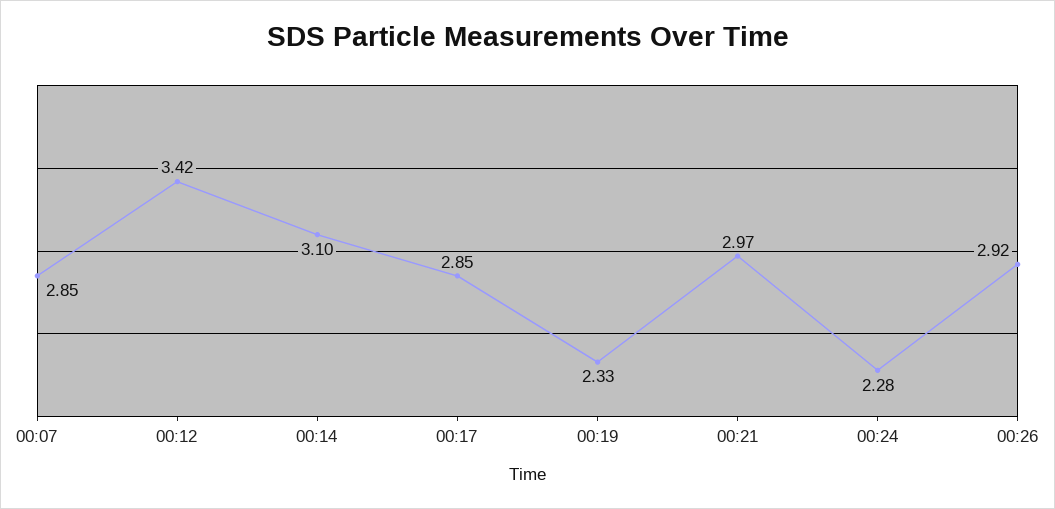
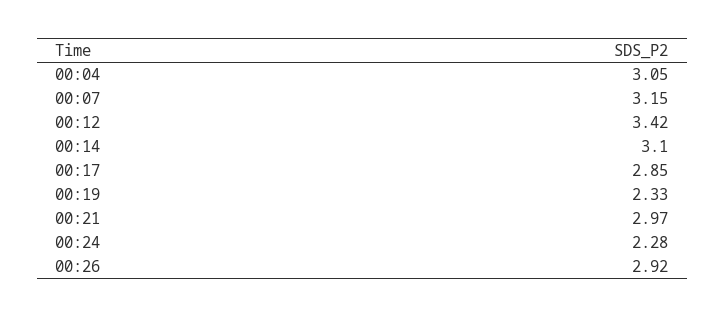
00:07: 2.85 -> 3.15
00:04: none -> 3.05

